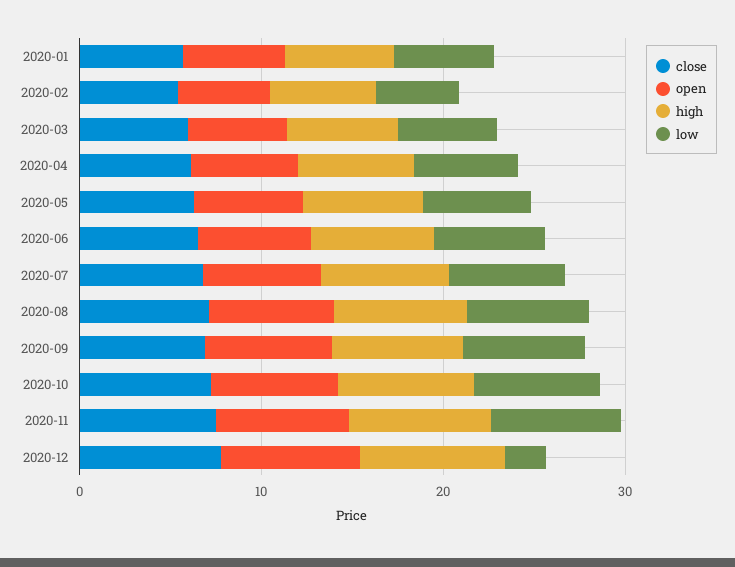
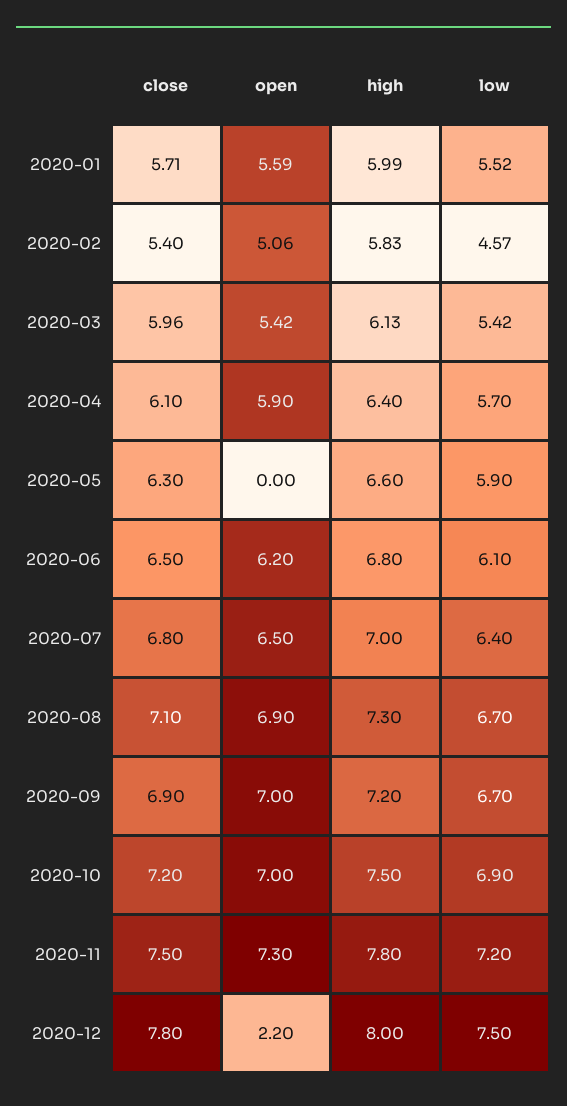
open, 2020-05: 6 -> 0
open, 2020-12: 8 -> 2.2
low, 2020-12: 2 -> 7.5

